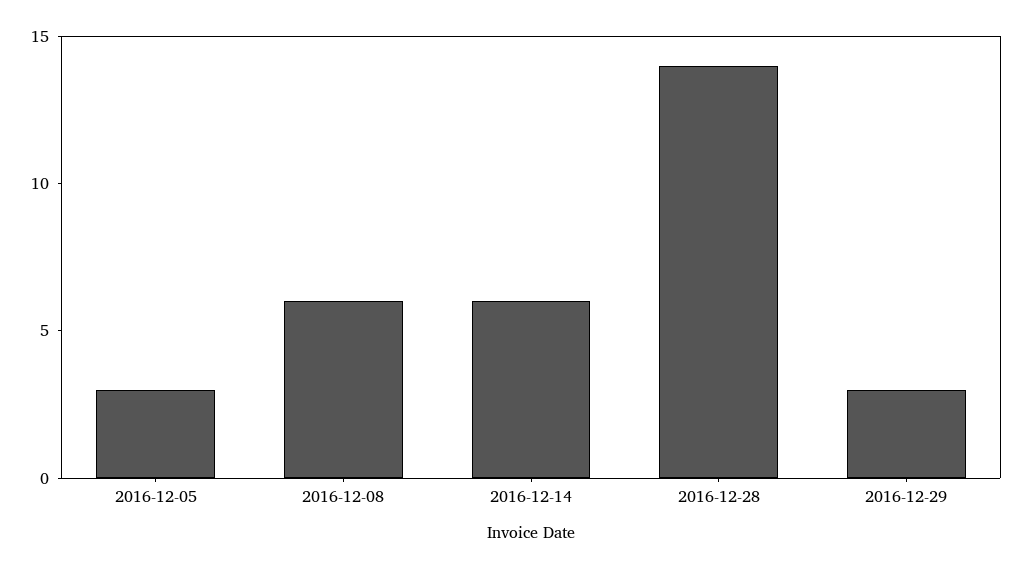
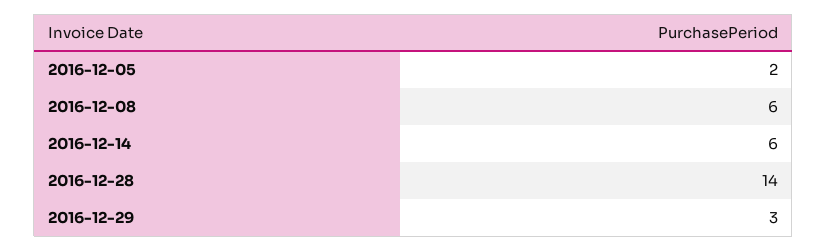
2016-12-05: 3 -> 2

